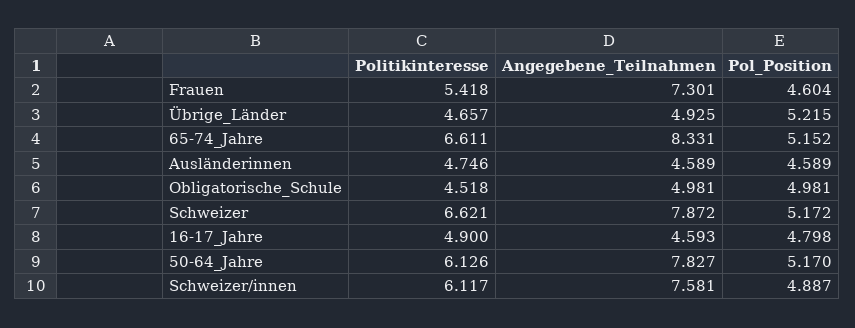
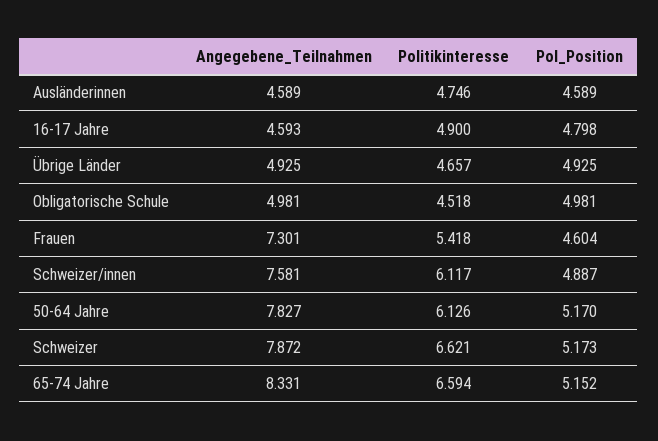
Pol_Position, Übrige_Länder: 5.215 -> 4.925
Politikinteresse, 65-74_Jahre: 6.611 -> 6.594
Pol_Position, Schweizer: 5.172 -> 5.173

